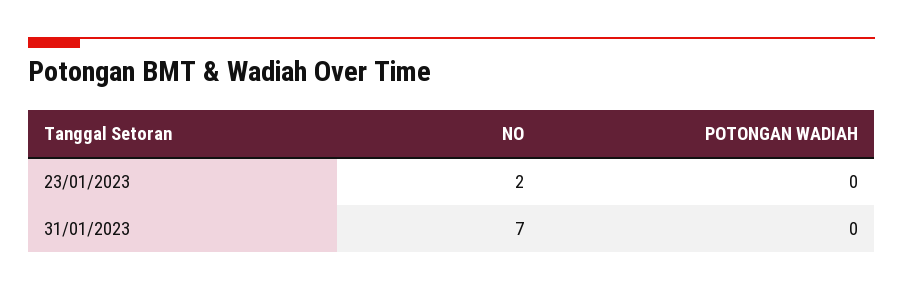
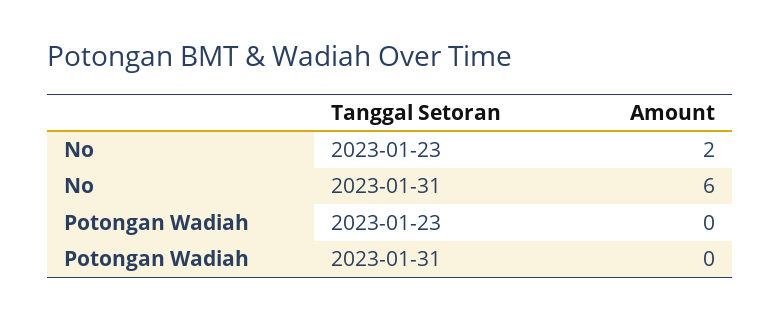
NO, 31/01/2023: 7 -> 6

